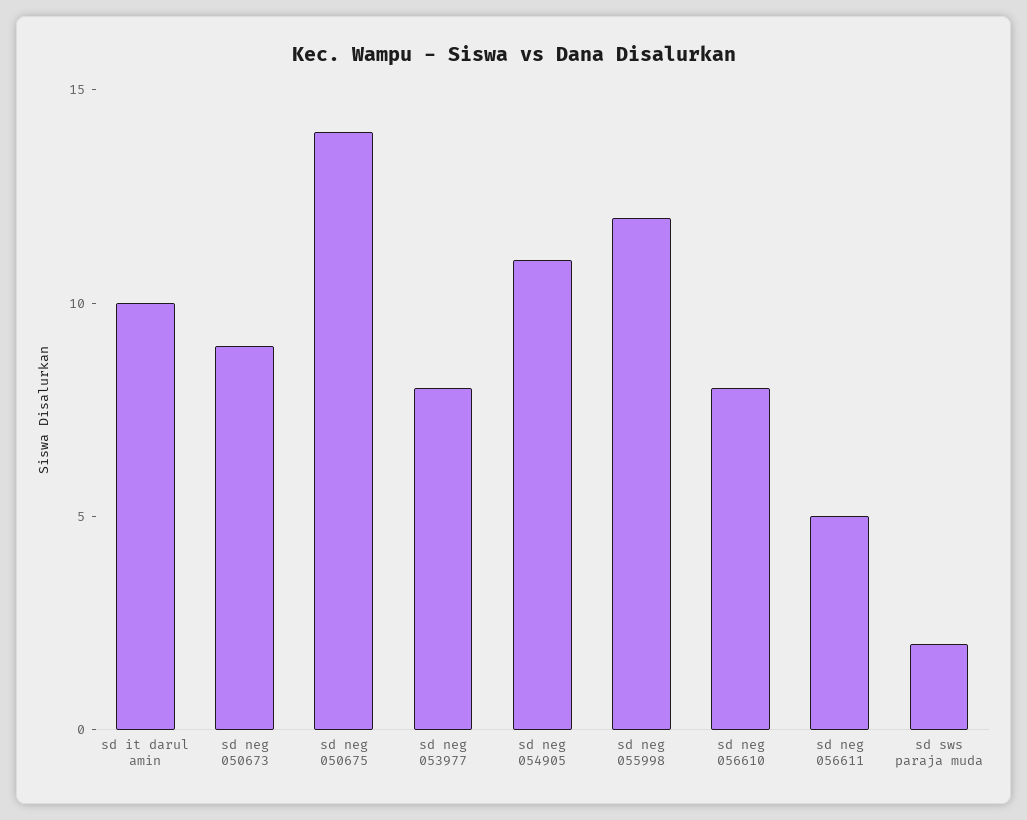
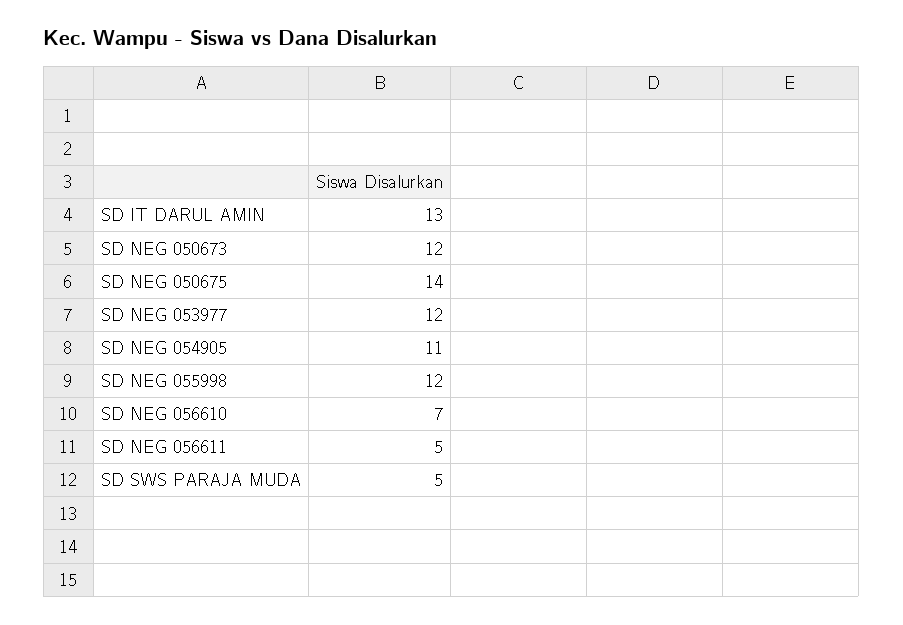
sd it darul amin: 10 -> 13
sd neg 050673: 9 -> 12
sd neg 053977: 8 -> 12
sd neg 056610: 8 -> 7
sd sws paraja muda: 2 -> 5

